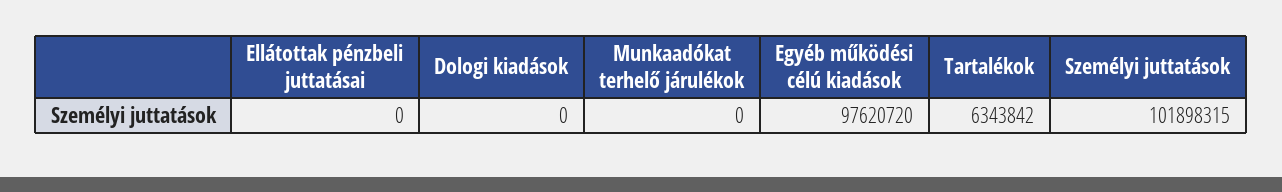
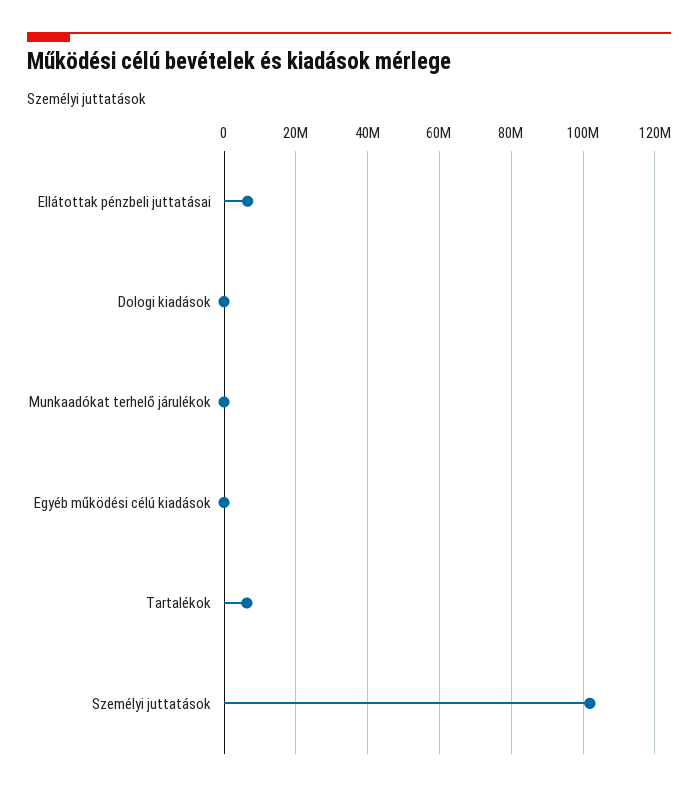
Ellátottak pénzbeli juttatásai: 0 -> 6000000
Egyéb működési célú kiadások: 97620720 -> 0

